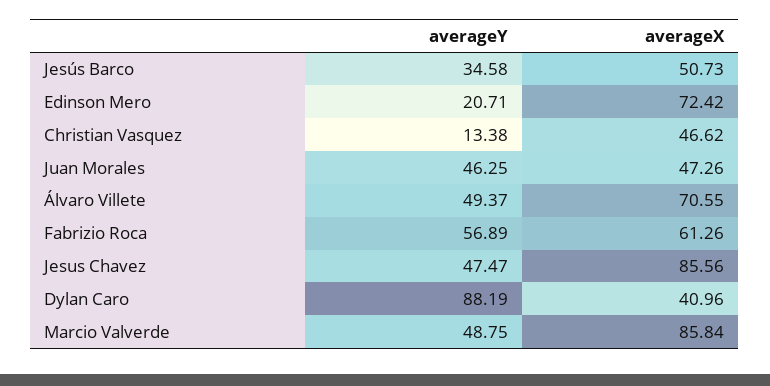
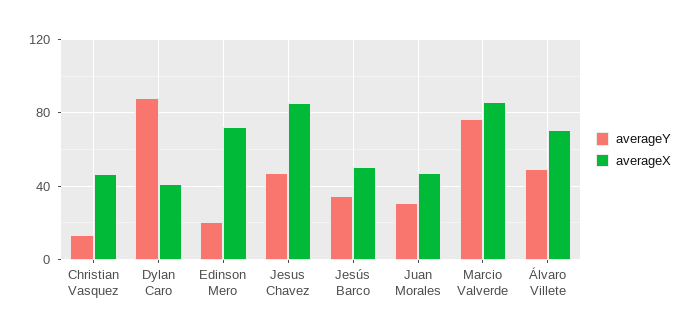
averageY, Juan Morales: 46.25 -> 30
averageY, Fabrizio Roca: 56.89 -> none
averageX, Fabrizio Roca: 61.26 -> none
averageY, Marcio Valverde: 48.75 -> 75

